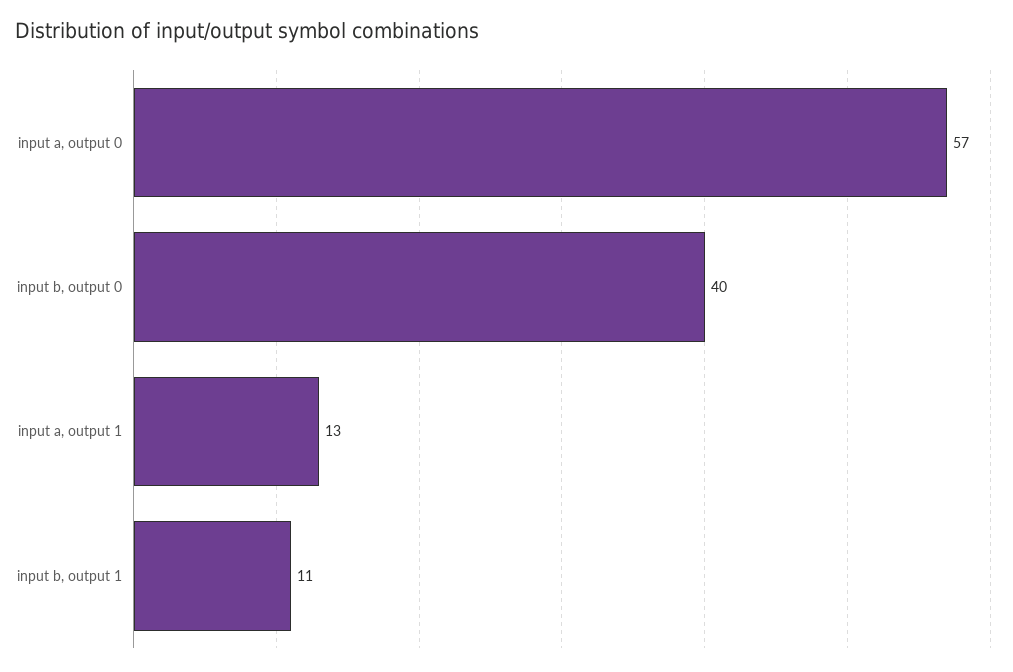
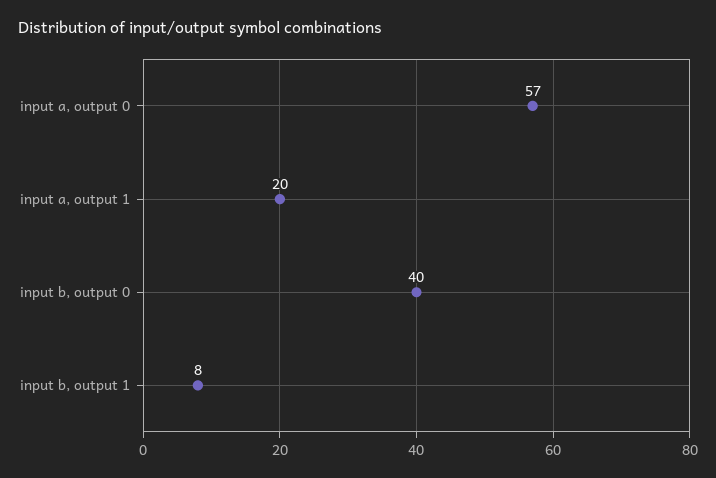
input a, output 1: 13 -> 20
input b, output 1: 11 -> 8

